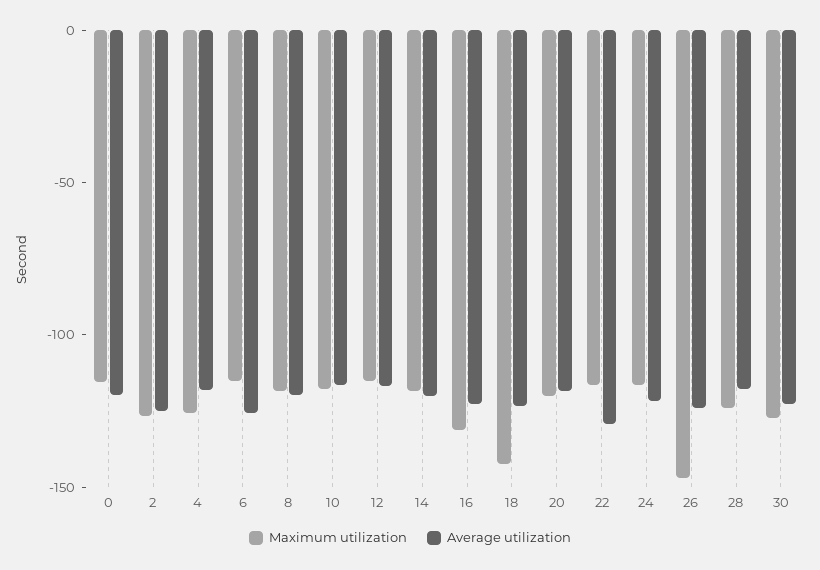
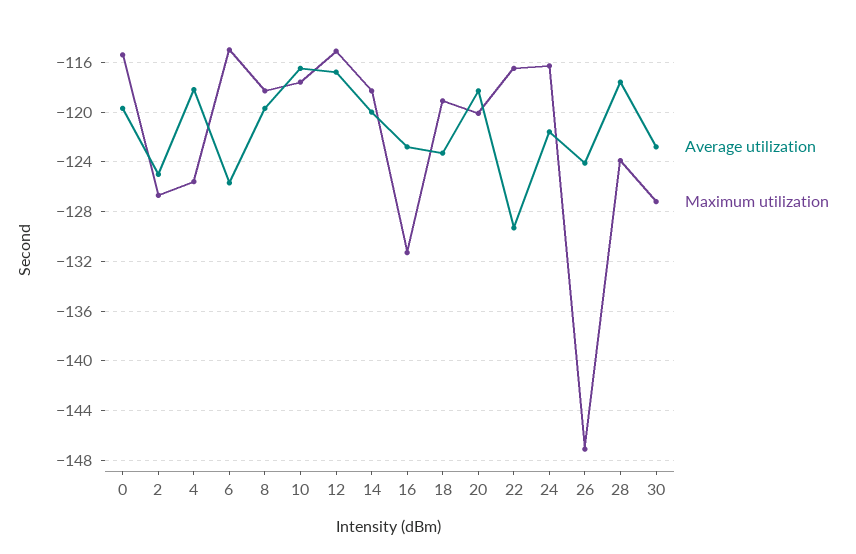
Maximum utilization, 18: -140 -> -119

